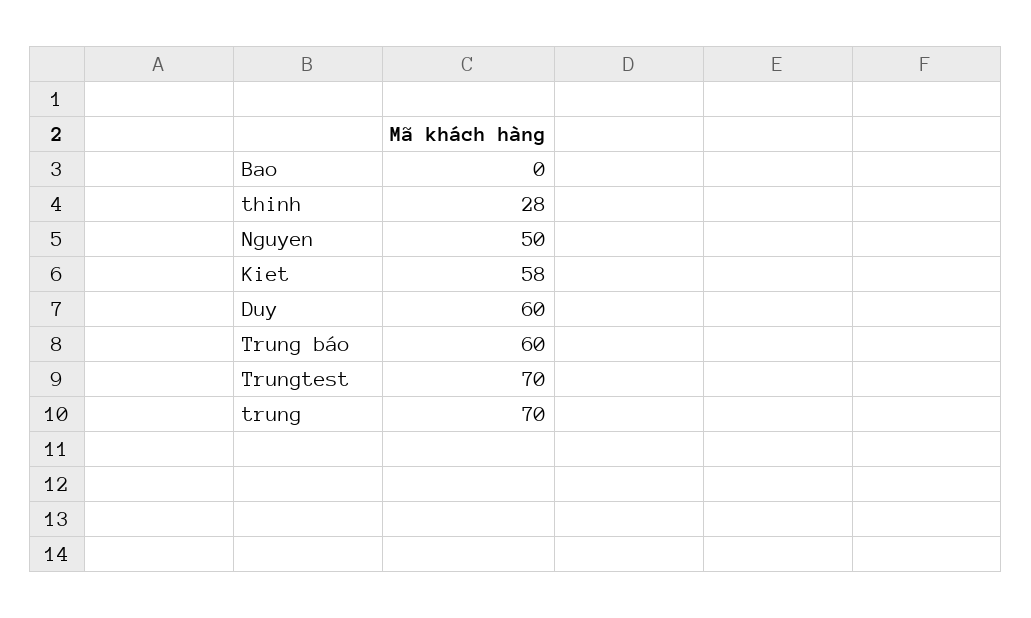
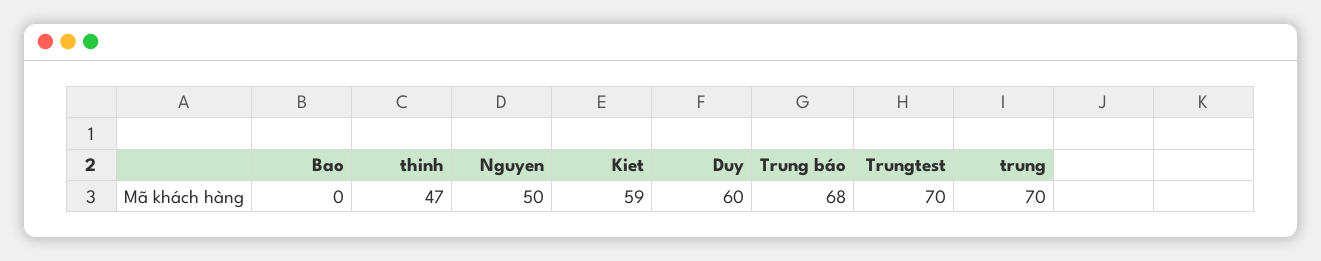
thinh: 28 -> 47
Kiet: 58 -> 59
Trung báo: 60 -> 68

